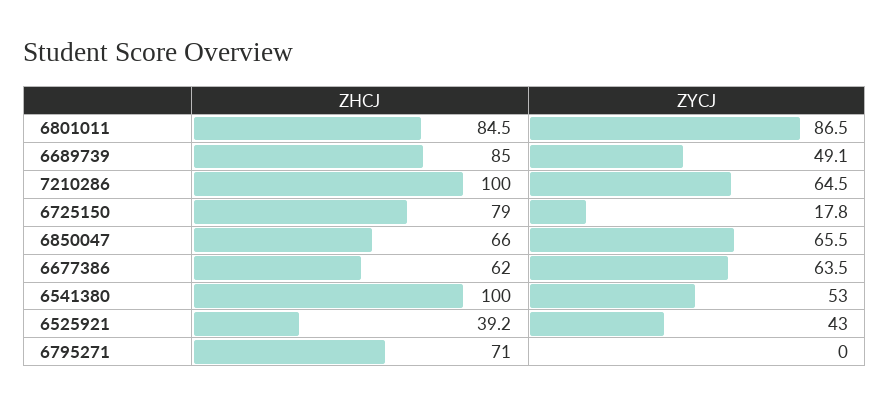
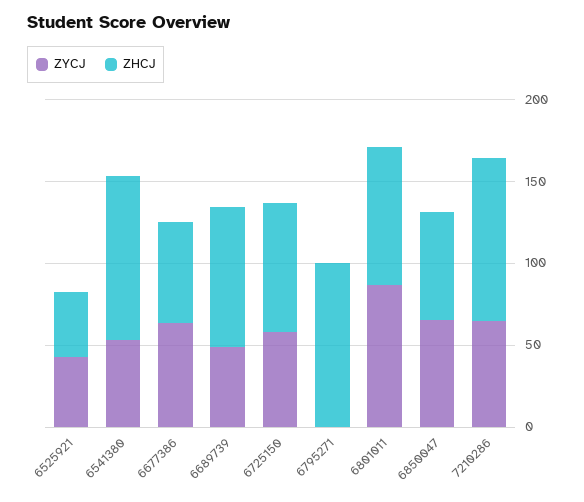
ZYCJ, 6725150: 17.8 -> 60
ZHCJ, 6795271: 71 -> 100

